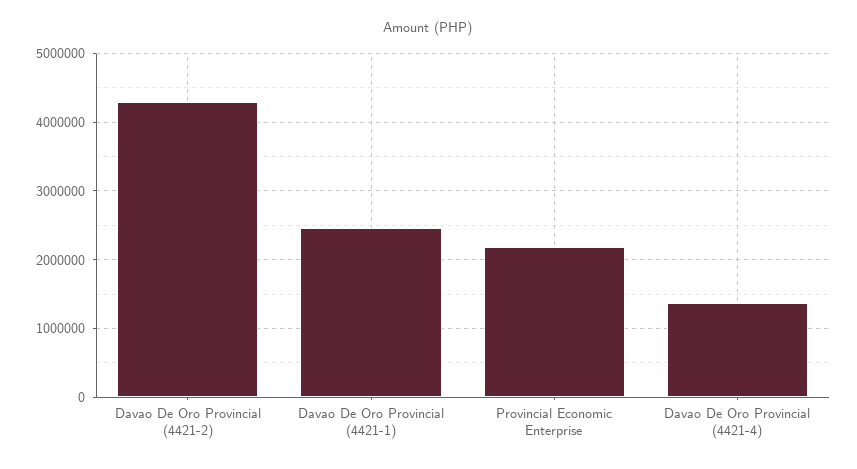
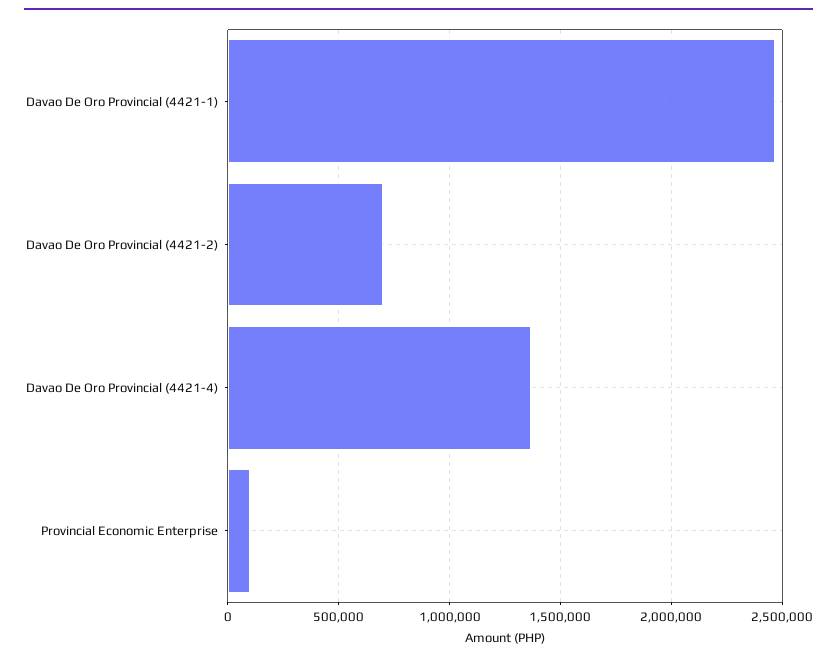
Davao De Oro Provincial (4421-2): 4300000 -> 700000
Provincial Economic Enterprise: 2200000 -> 100000

